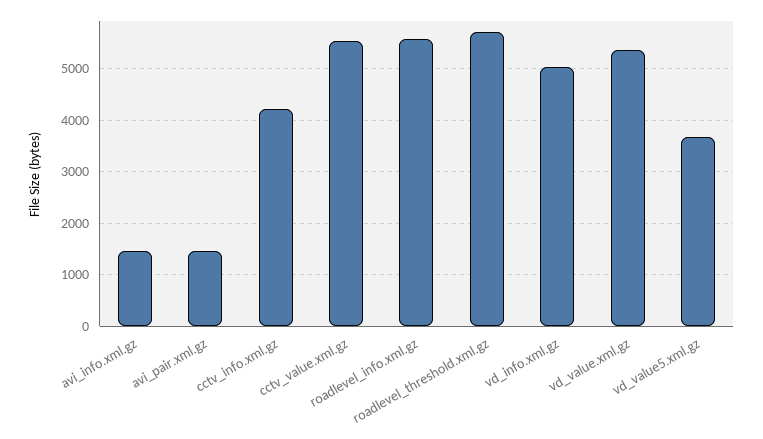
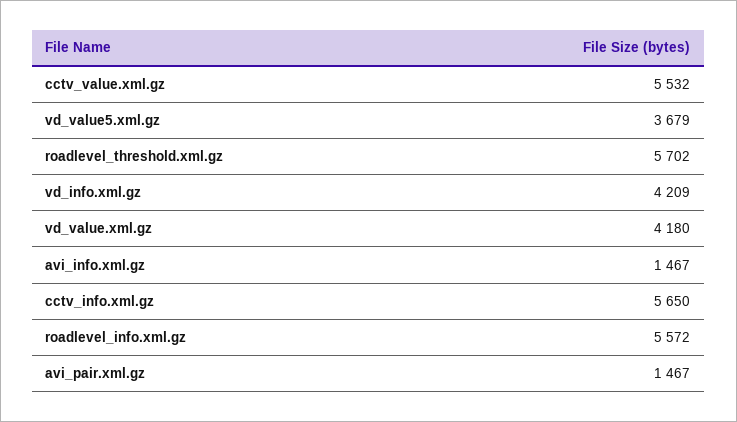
cctv_info.xml.gz: 4200 -> 5650
vd_info.xml.gz: 5000 -> 4209
vd_value.xml.gz: 5400 -> 4180

